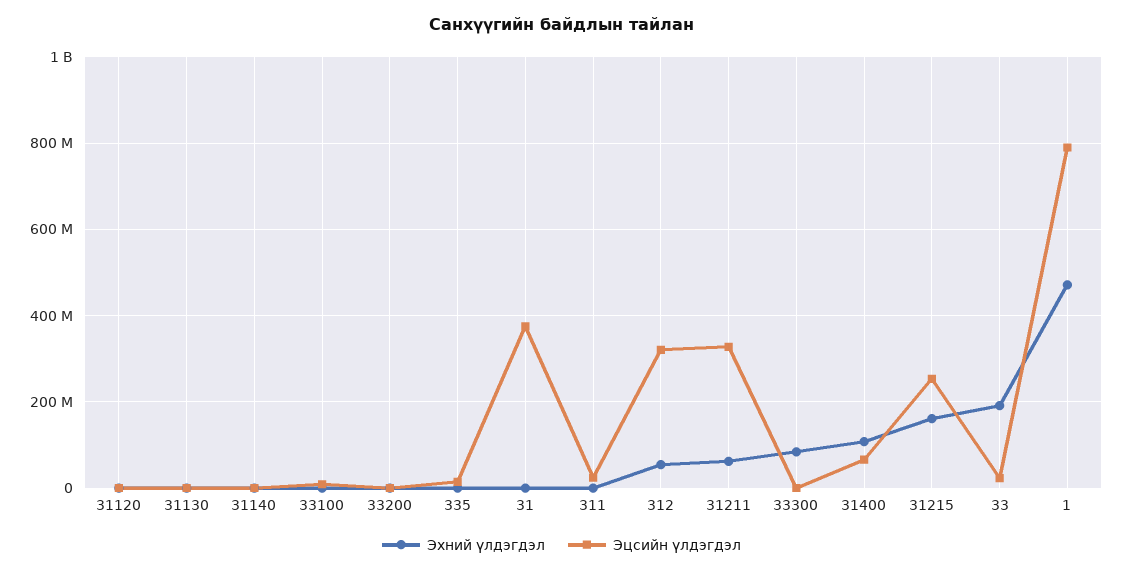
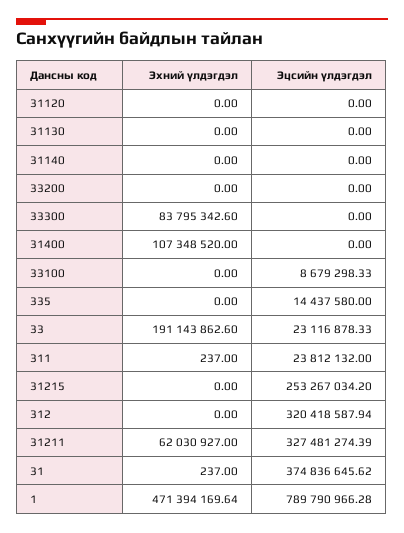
Эхний үлдэгдэл, 312: 60000000 -> 0
Эцсийн үлдэгдэл, 31400: 60000000 -> 0
Эхний үлдэгдэл, 31215: 160000000 -> 0

